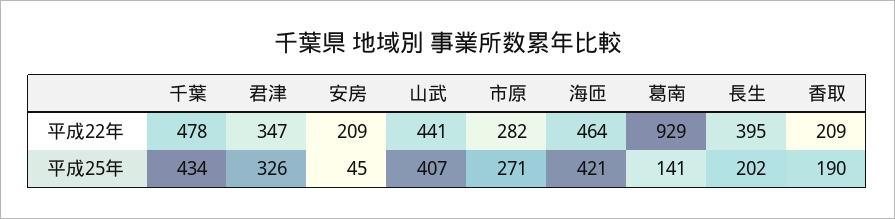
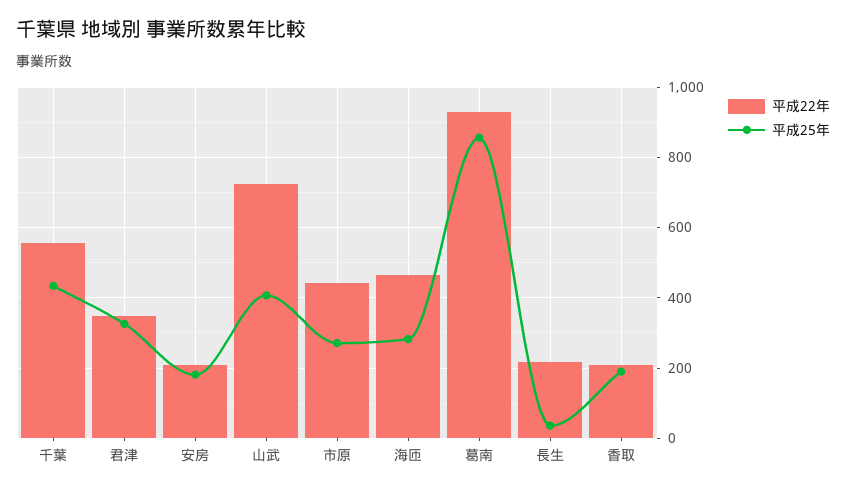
平成22年, 千葉: 478 -> 560
平成22年, 山武: 441 -> 720
平成22年, 市原: 282 -> 440
平成22年, 長生: 395 -> 220
平成25年, 安房: 45 -> 180
平成25年, 海匝: 421 -> 280
平成25年, 葛南: 141 -> 860
平成25年, 長生: 202 -> 40

